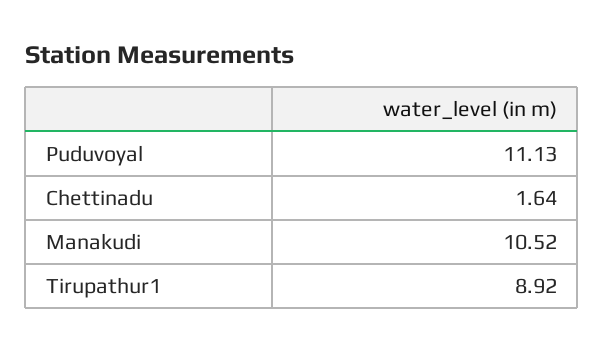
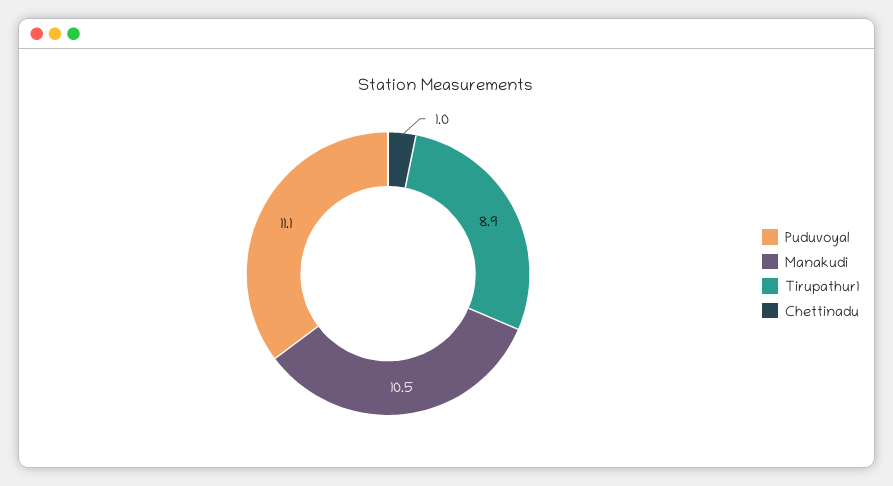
Chettinadu: 1.64 -> 1

